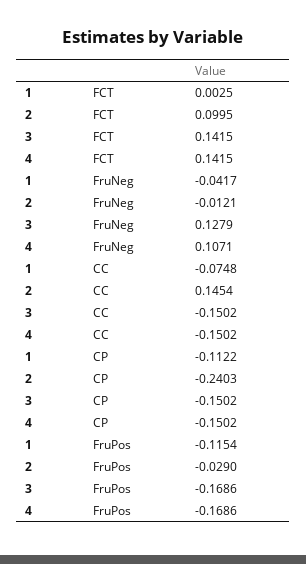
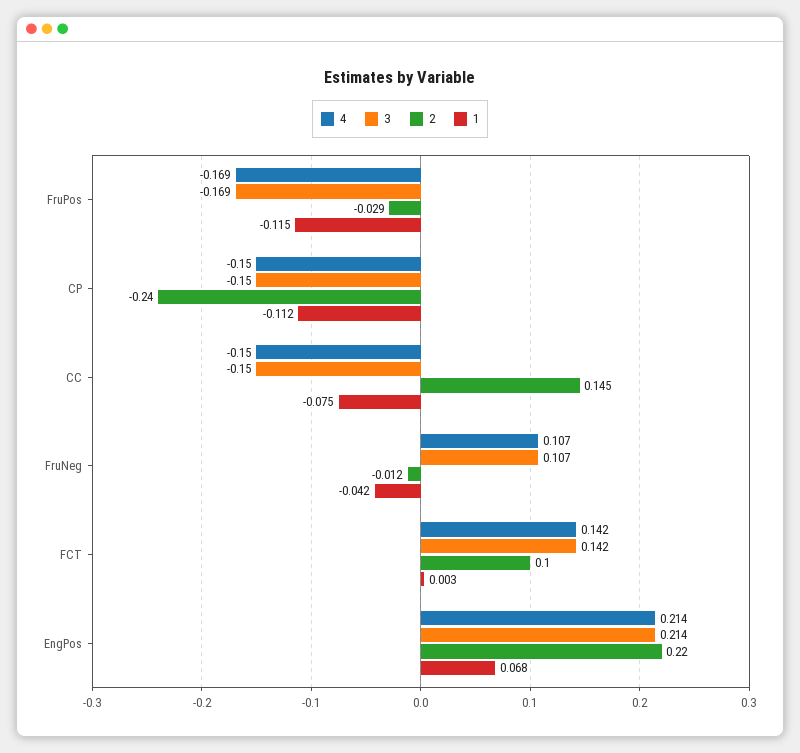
3, FruNeg: 0.1279 -> 0.107
4, EngPos: none -> 0.214
3, EngPos: none -> 0.214
2, EngPos: none -> 0.22
1, EngPos: none -> 0.068

